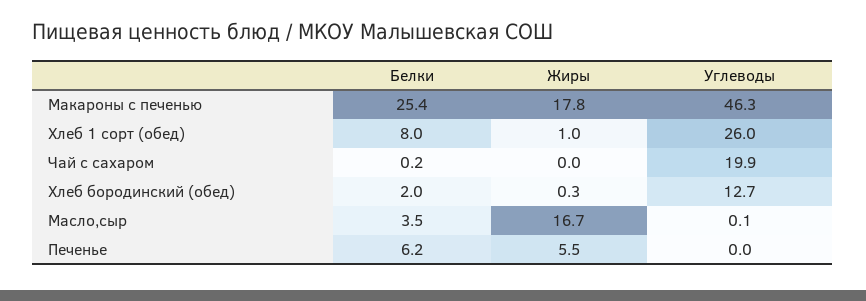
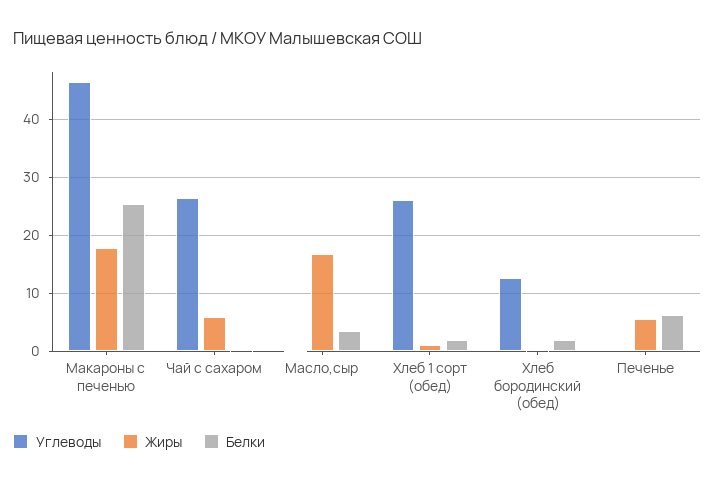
Белки, Хлеб 1 сорт (обед): 8 -> 2
Жиры, Чай с сахаром: 0 -> 6
Углеводы, Чай с сахаром: 19.9 -> 26

